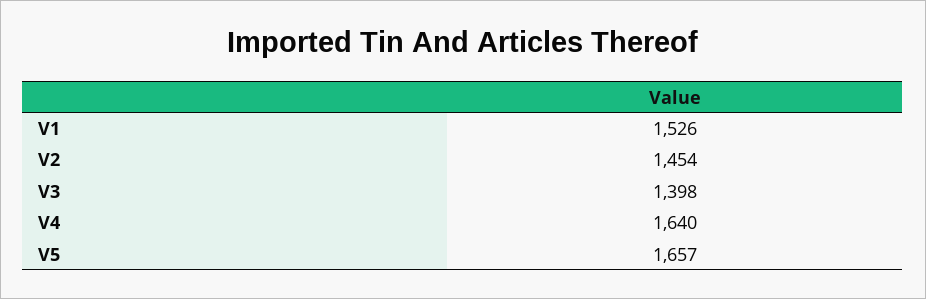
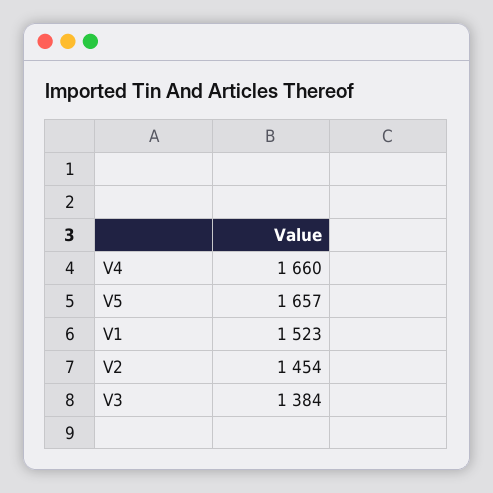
V1: 1526 -> 1523
V3: 1398 -> 1384
V4: 1640 -> 1660

